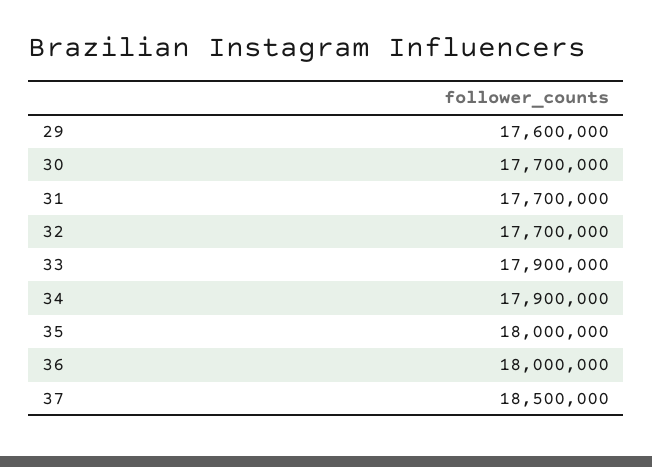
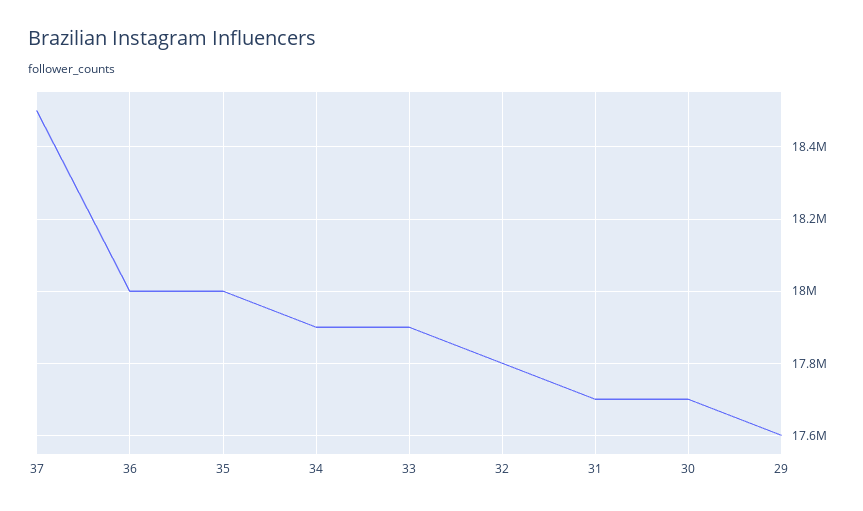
32: 17700000 -> 17800000

